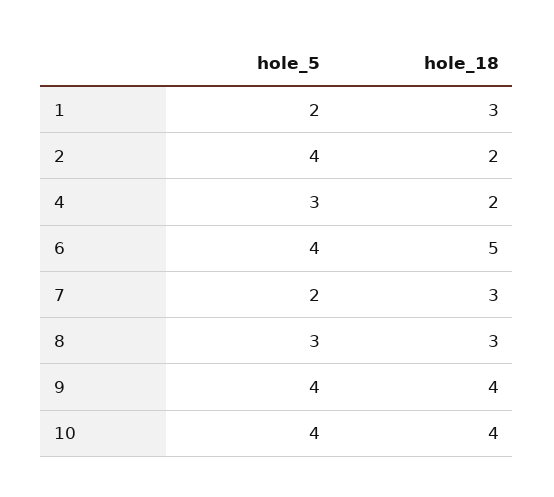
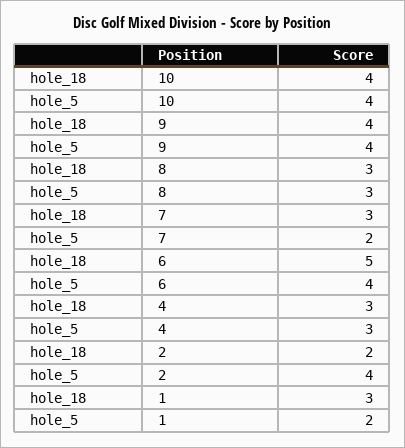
hole_18, 4: 2 -> 3

